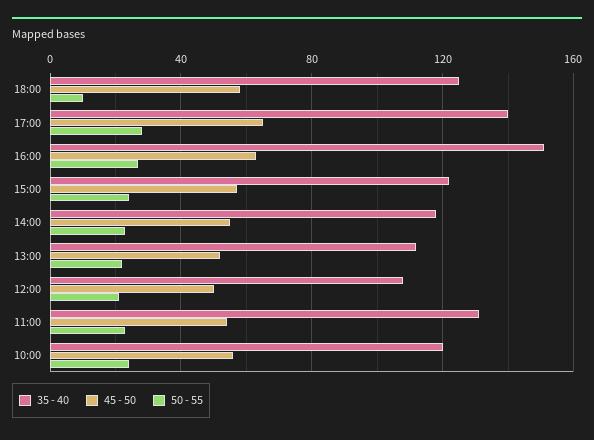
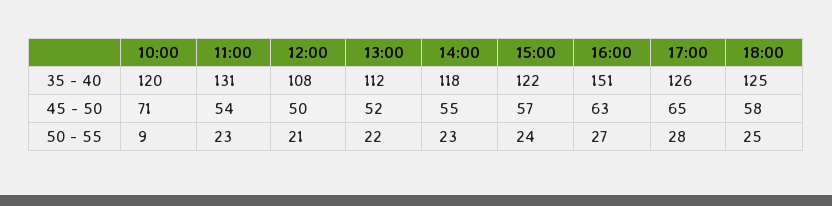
50 - 55, 18:00: 10 -> 25
35 - 40, 17:00: 140 -> 126
45 - 50, 10:00: 55 -> 71
50 - 55, 10:00: 25 -> 9

